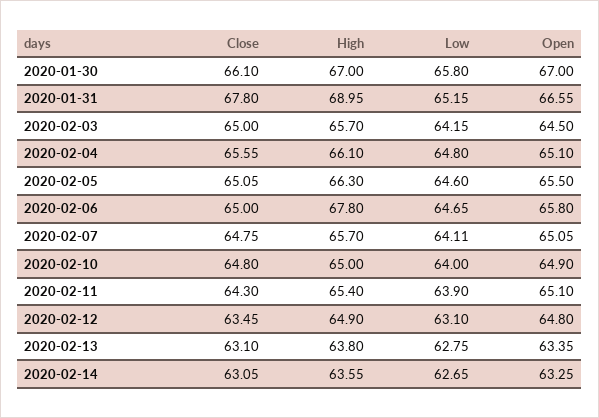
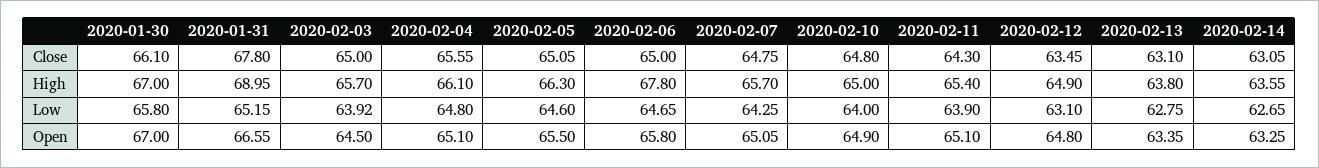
Low, 2020-02-03: 64.15 -> 63.92
Low, 2020-02-07: 64.11 -> 64.25

